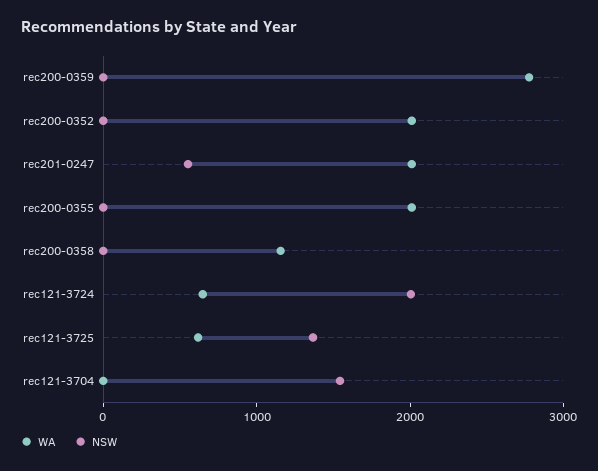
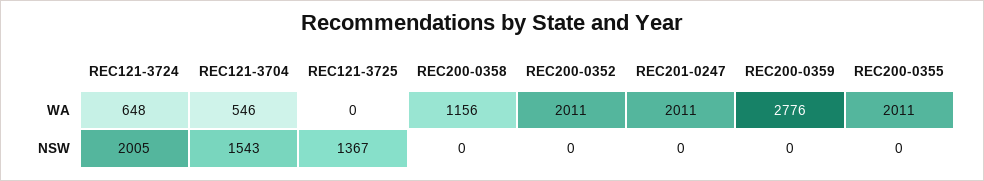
NSW, rec201-0247: 600 -> 0
WA, rec121-3725: 600 -> 0
WA, rec121-3704: 0 -> 546

